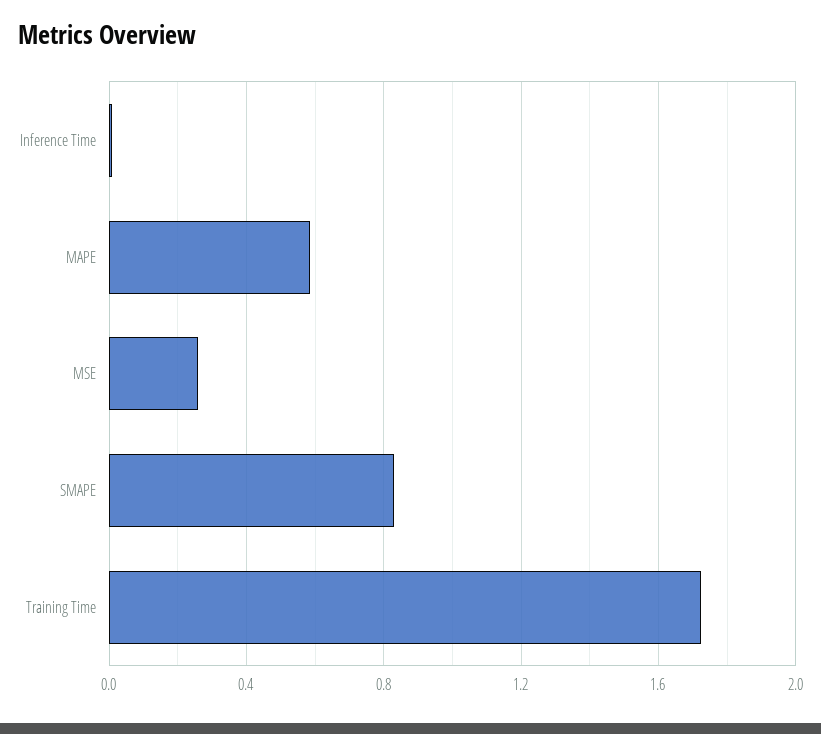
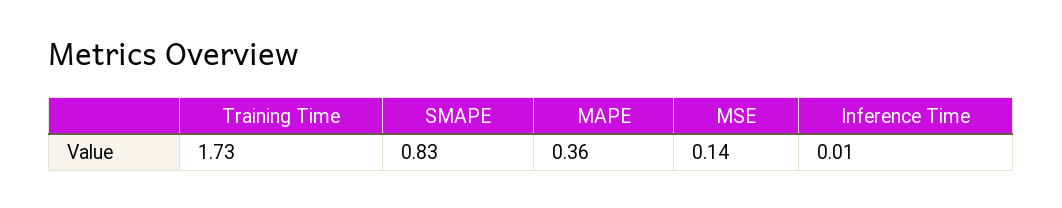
MAPE: 0.6 -> 0.36
MSE: 0.25 -> 0.14

